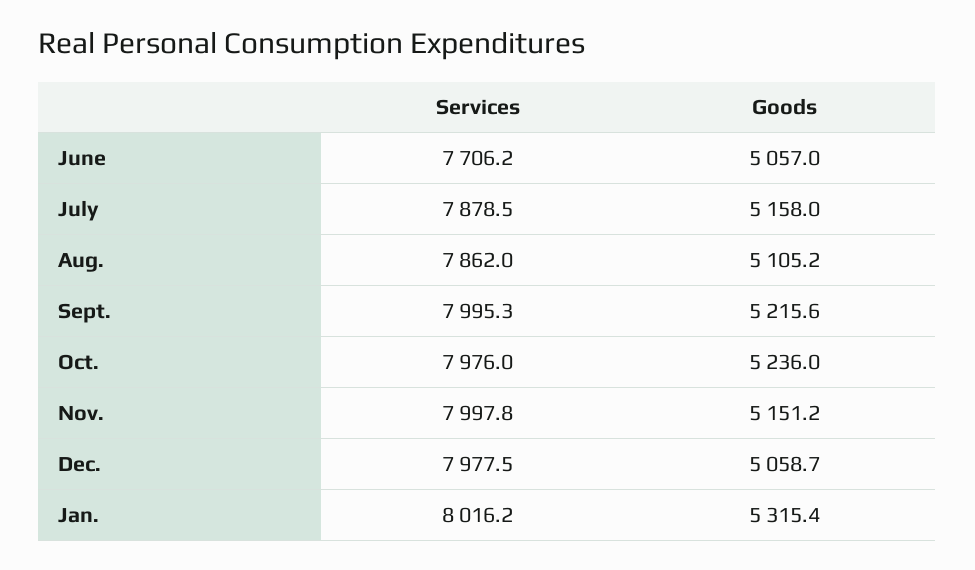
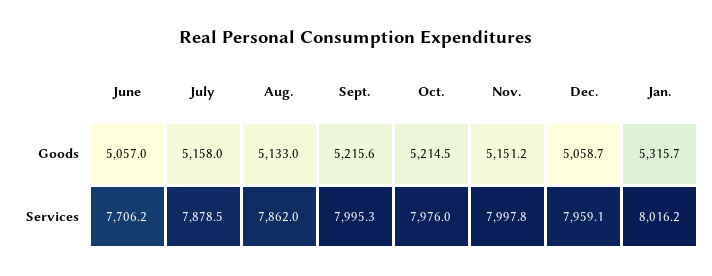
Goods, Aug.: 5105.2 -> 5133
Goods, Oct.: 5236 -> 5214.5
Services, Dec.: 7977.5 -> 7959.1
Goods, Jan.: 5315.4 -> 5315.7

